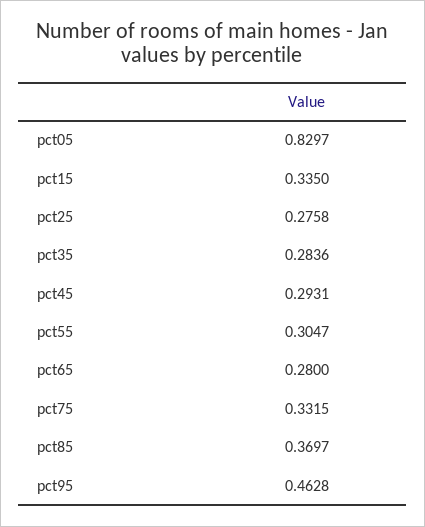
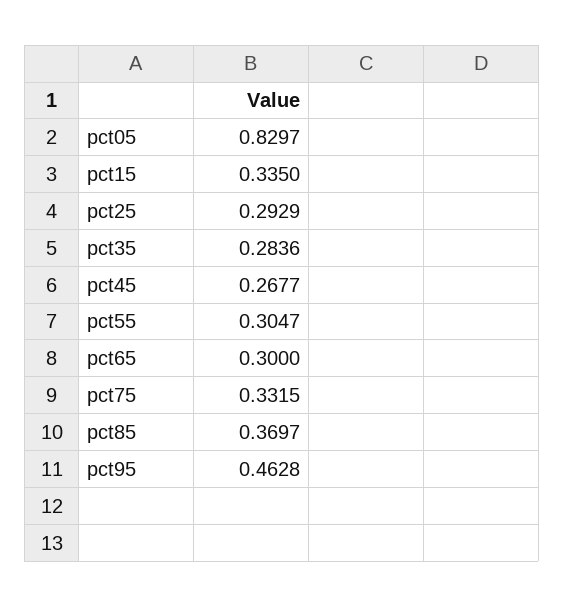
pct25: 0.2758 -> 0.2929
pct45: 0.2931 -> 0.2677
pct65: 0.28 -> 0.3

